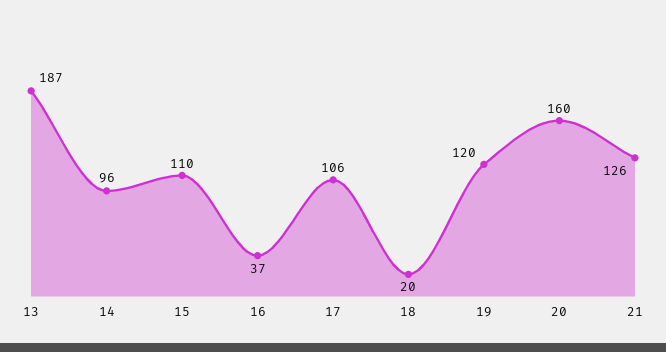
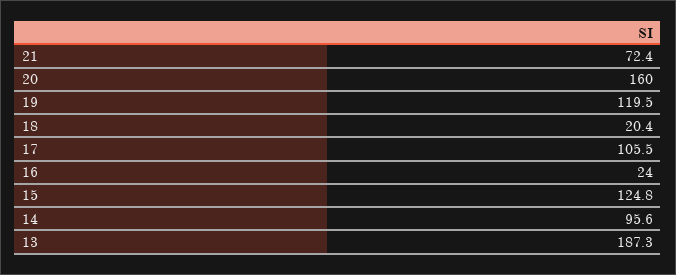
15: 110 -> 124.8
16: 37 -> 24
21: 126 -> 72.4

